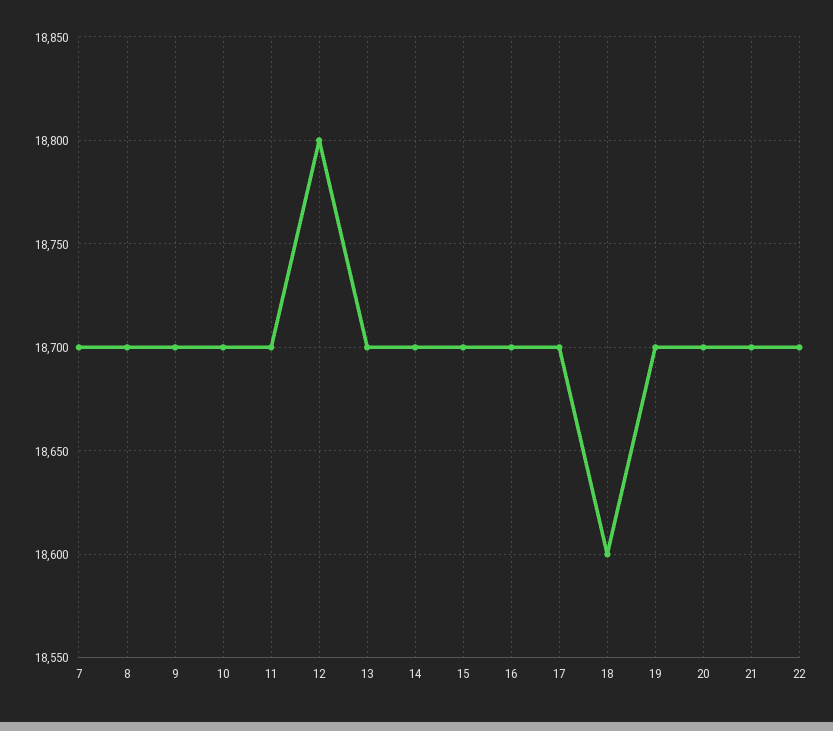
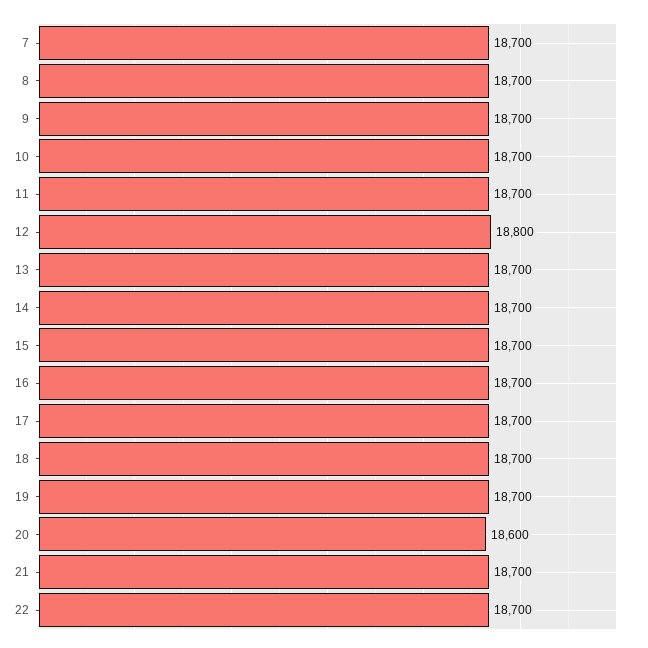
18: 18600 -> 18700
20: 18700 -> 18600

